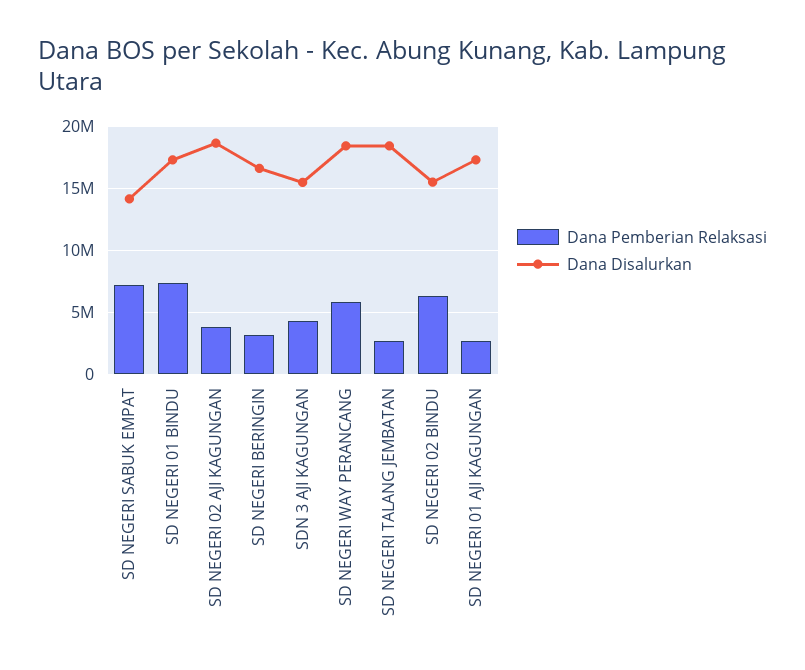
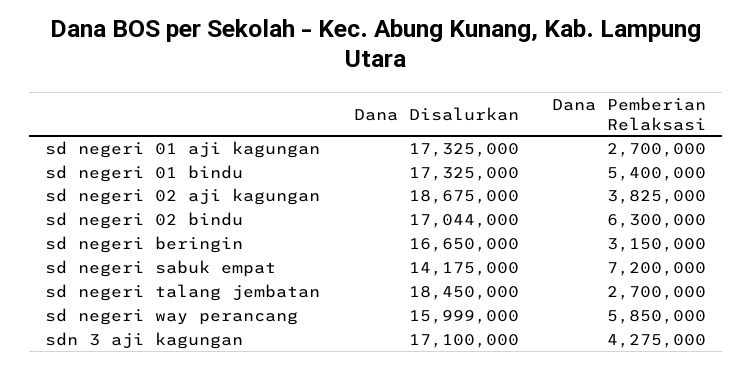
Dana Pemberian Relaksasi, SD NEGERI 01 BINDU: 7500000 -> 5400000
Dana Disalurkan, SDN 3 AJI KAGUNGAN: 15500000 -> 17100000
Dana Disalurkan, SD NEGERI WAY PERANCANG: 18500000 -> 15999000
Dana Disalurkan, SD NEGERI 02 BINDU: 15500000 -> 17044000

